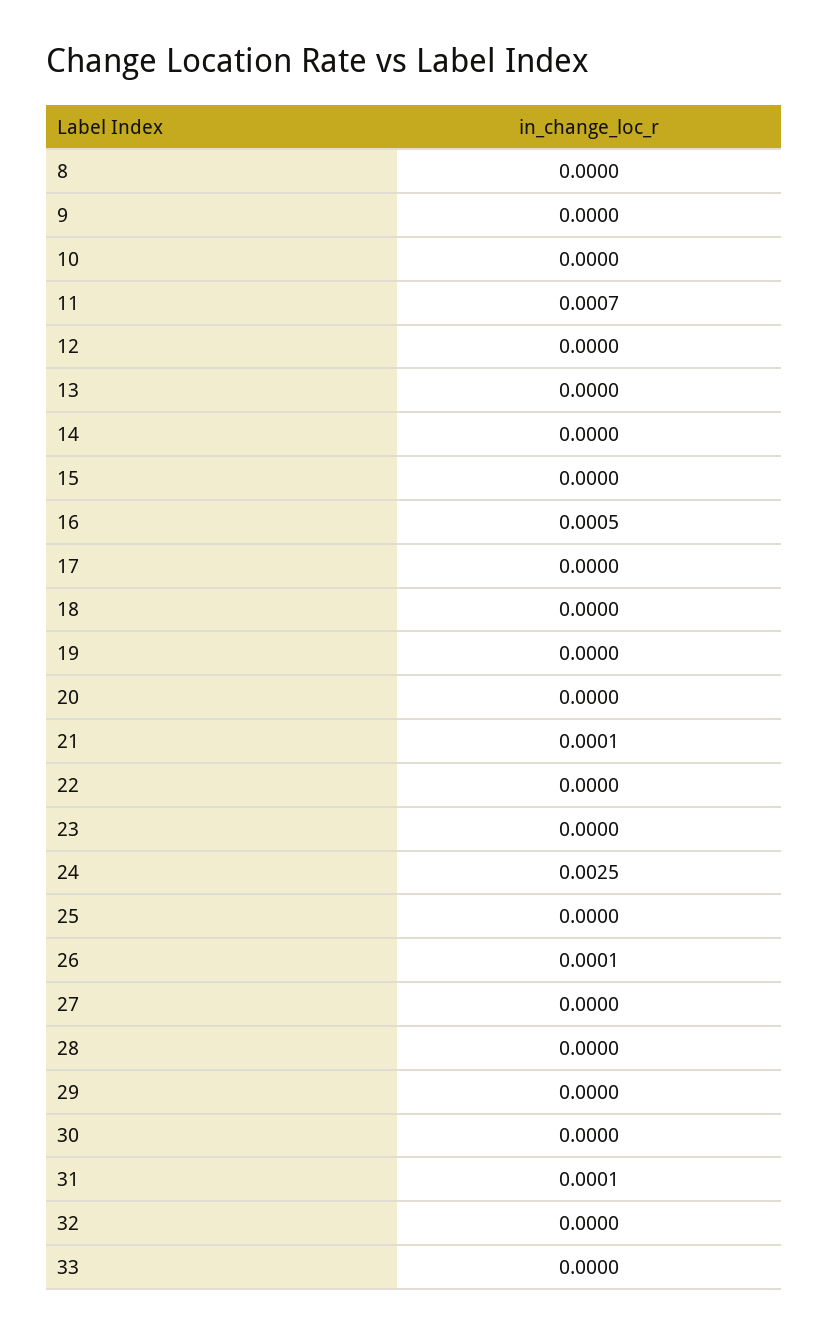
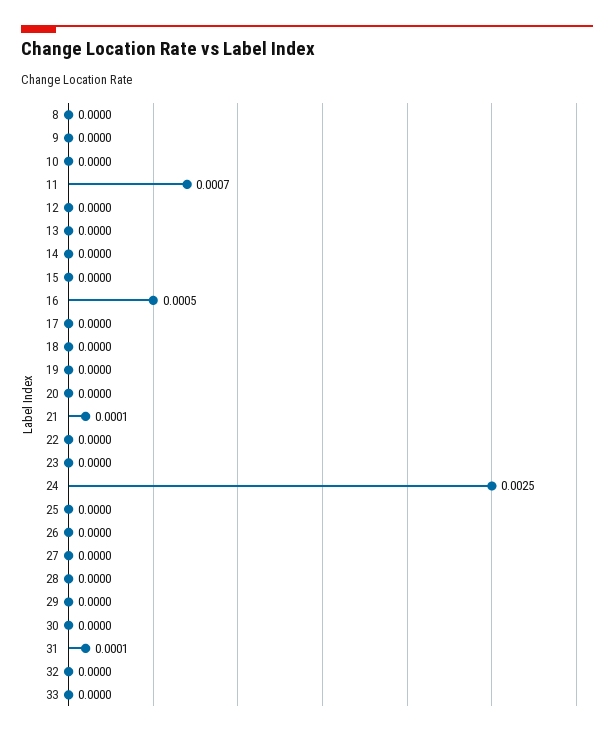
26: 0.0001 -> 0

